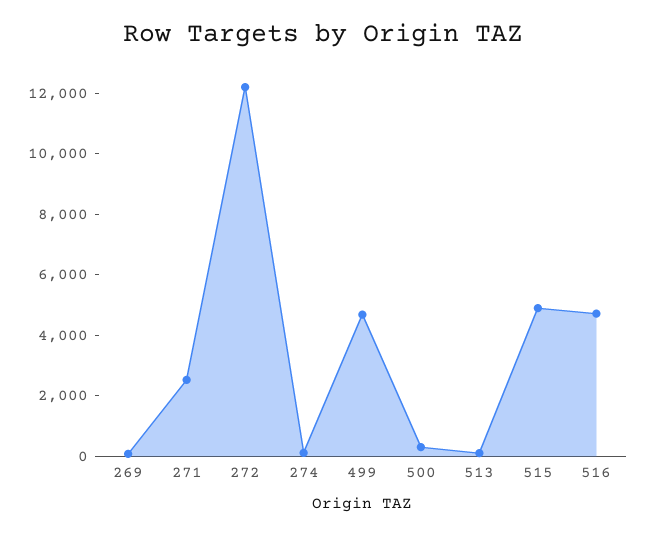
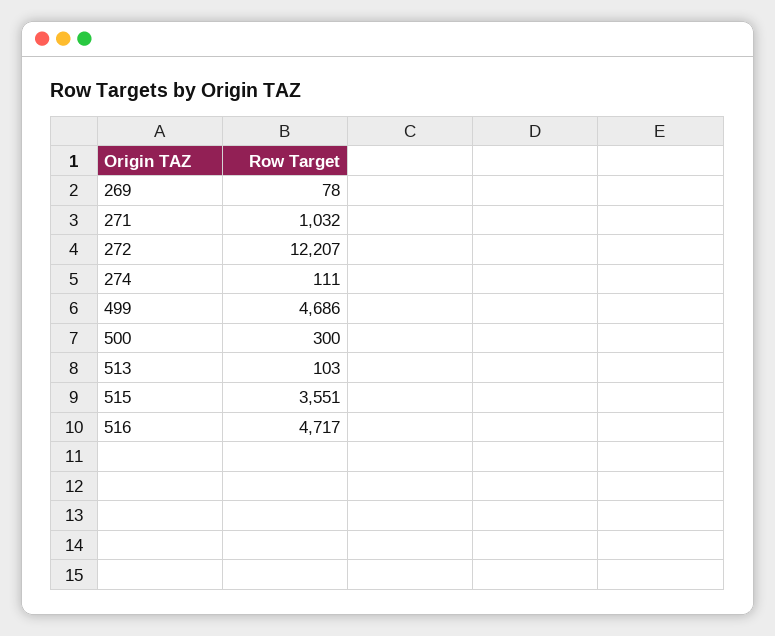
271: 2500 -> 1032
515: 5000 -> 3551

